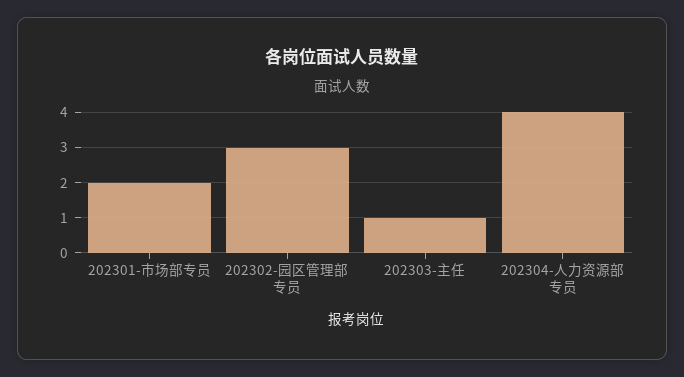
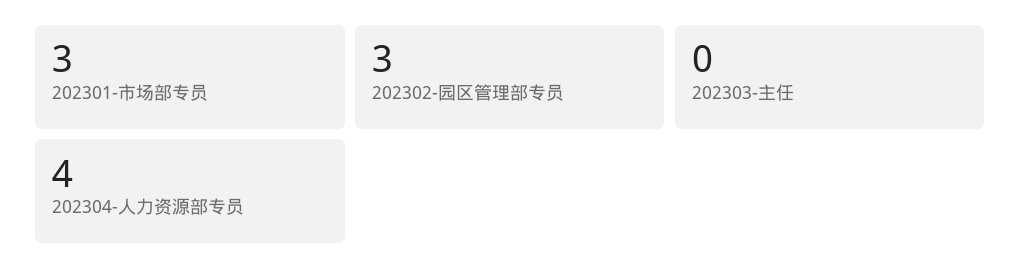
202301-市场部专员: 2 -> 3
202303-主任: 1 -> 0

